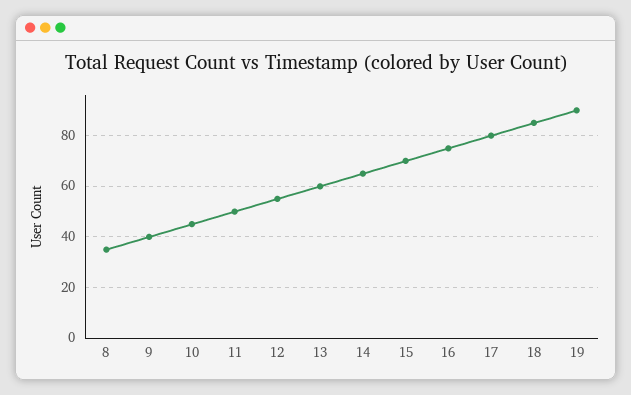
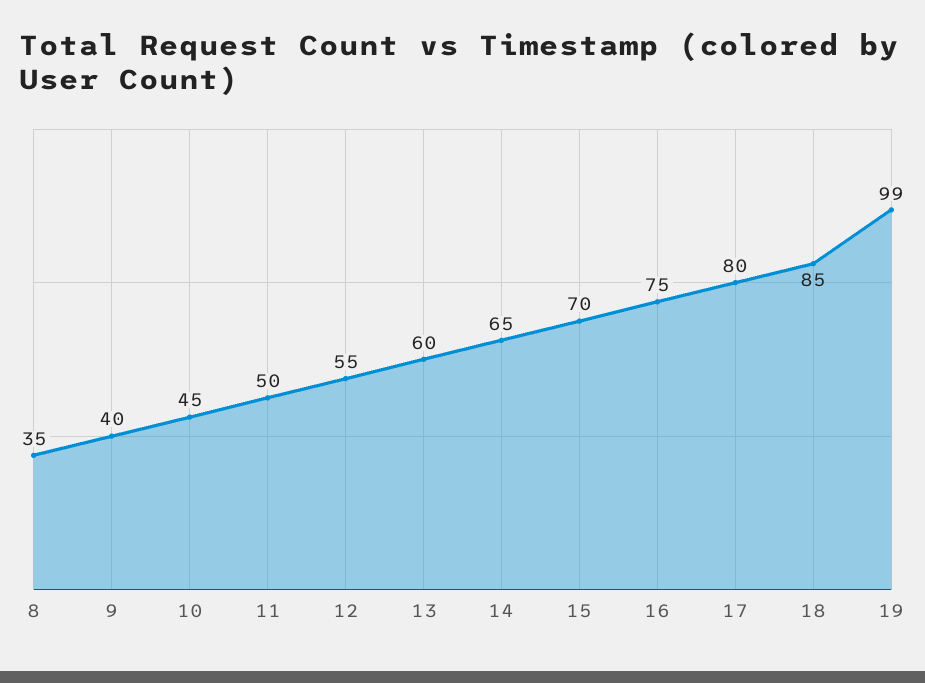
19: 90 -> 99

